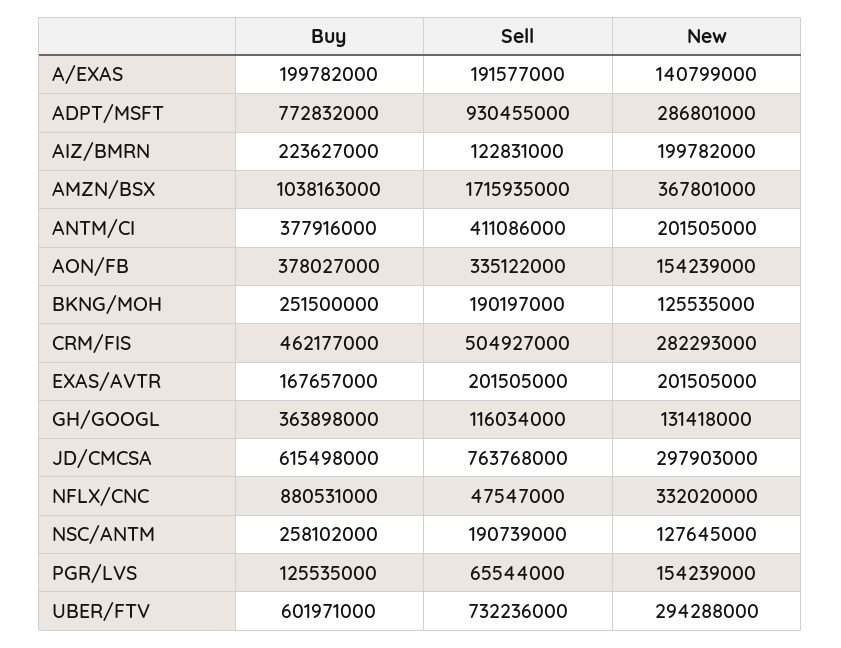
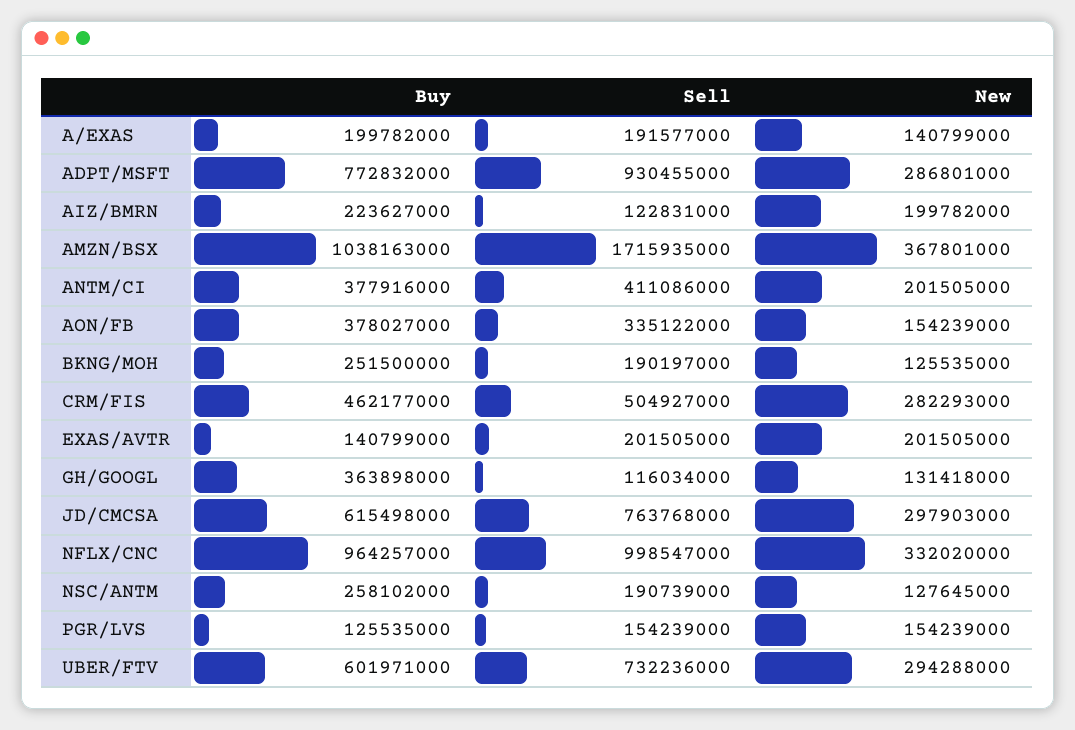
Buy, EXAS/AVTR: 167657000 -> 140799000
Buy, NFLX/CNC: 880531000 -> 964257000
Sell, NFLX/CNC: 47547000 -> 998547000
Sell, PGR/LVS: 65544000 -> 154239000

